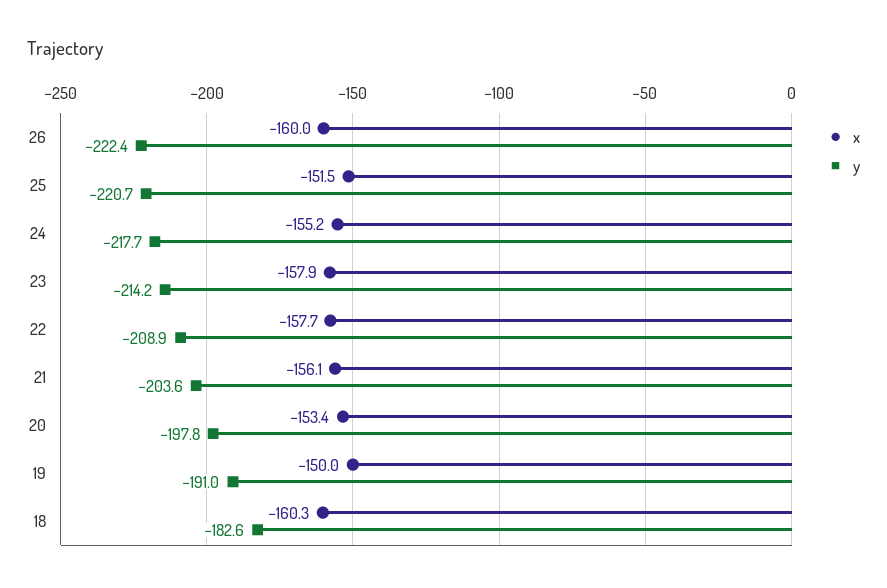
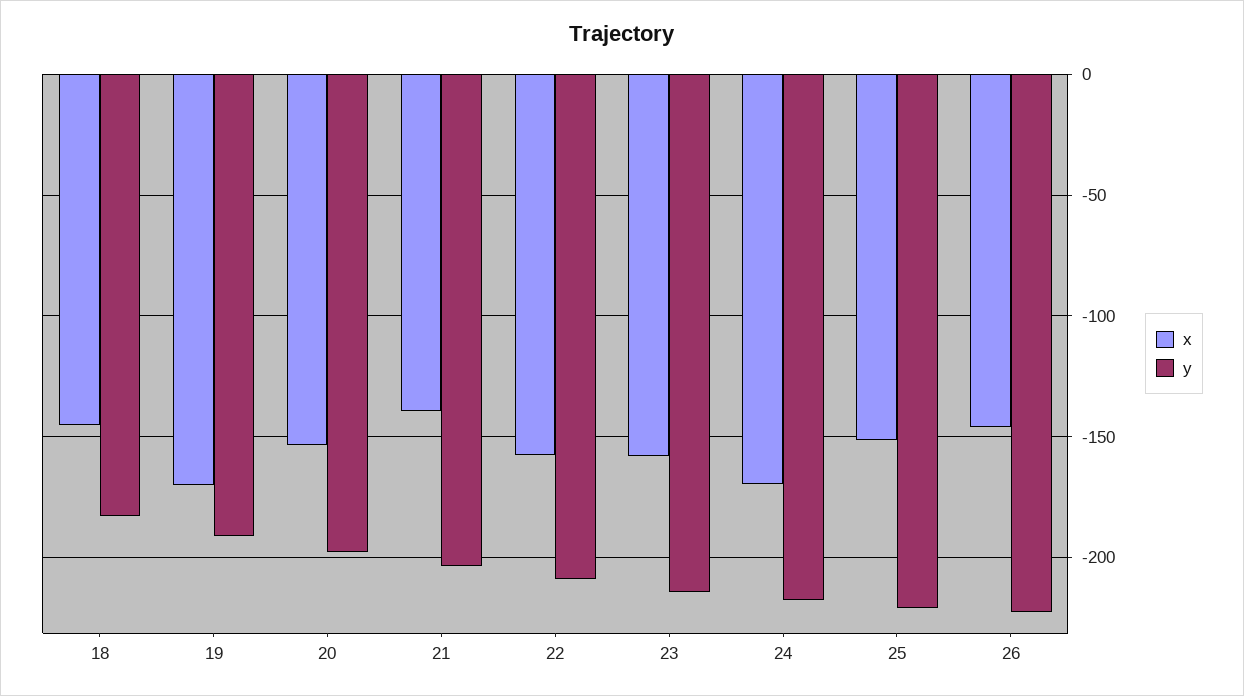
x, 26: -160 -> -145
x, 24: -155.2 -> -170
x, 21: -156.1 -> -140
x, 19: -150 -> -170
x, 18: -160.3 -> -145

